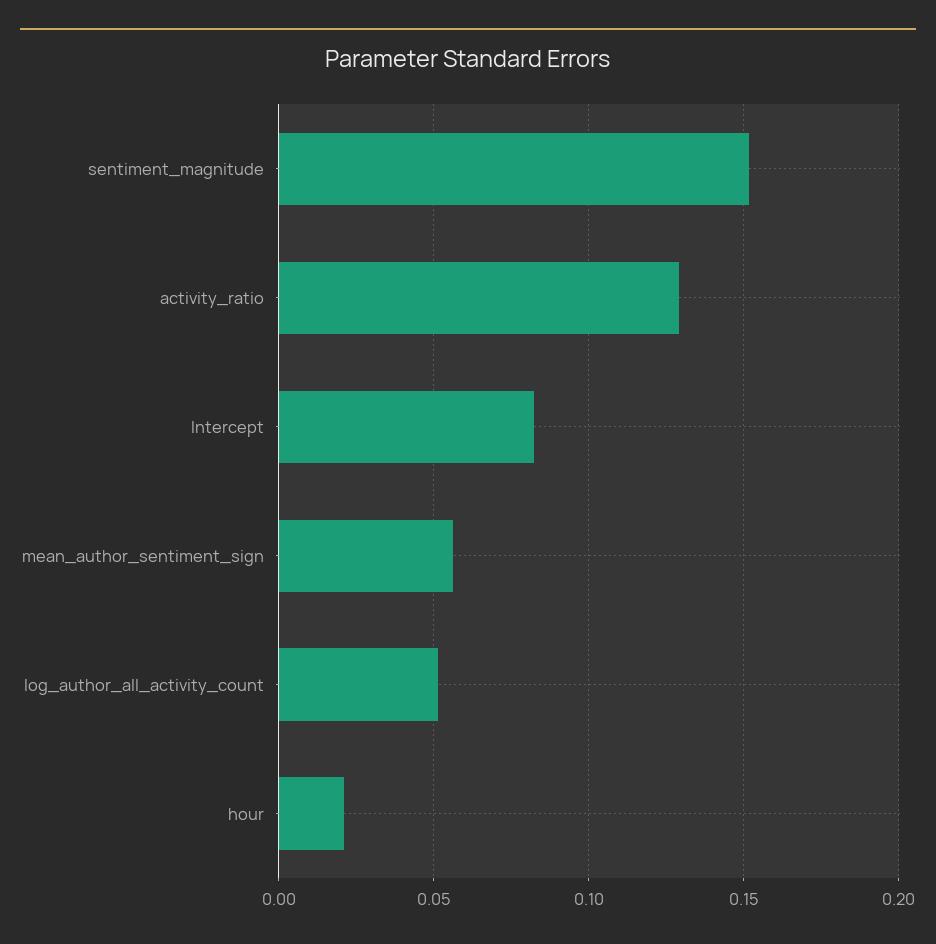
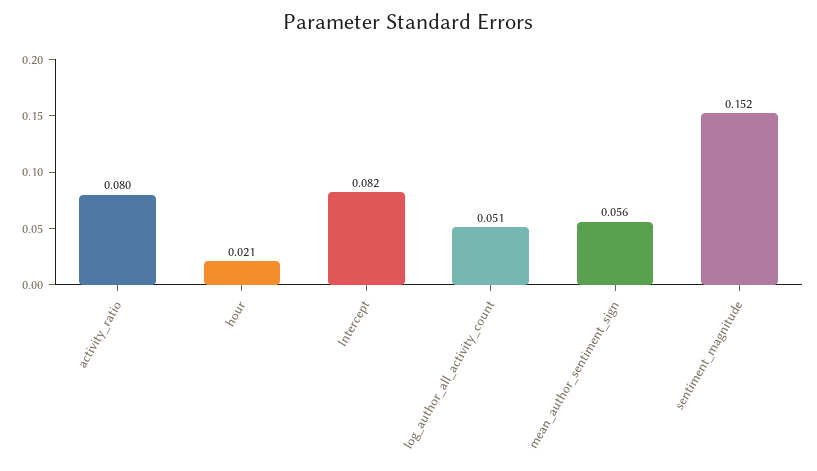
activity_ratio: 0.13 -> 0.08

